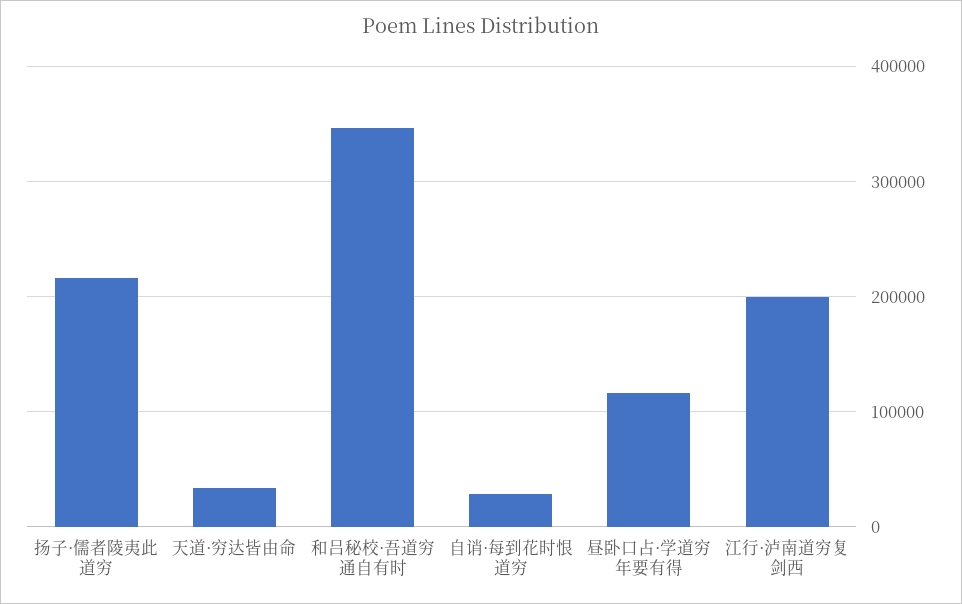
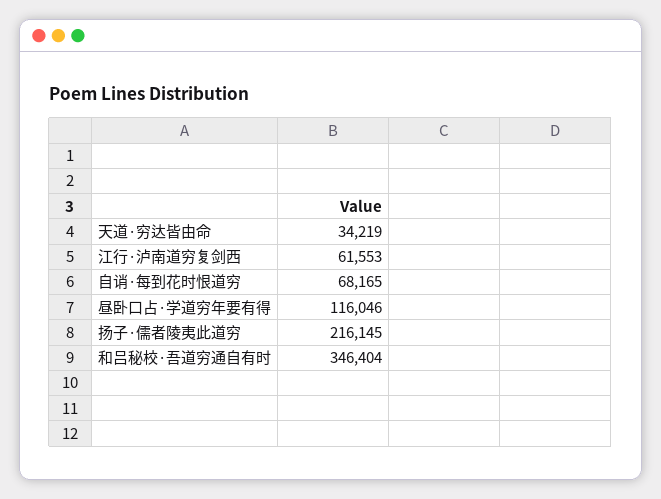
自诮·每到花时恨道穷: 30000 -> 68165
江行·泸南道穷复剑西: 200000 -> 61553

